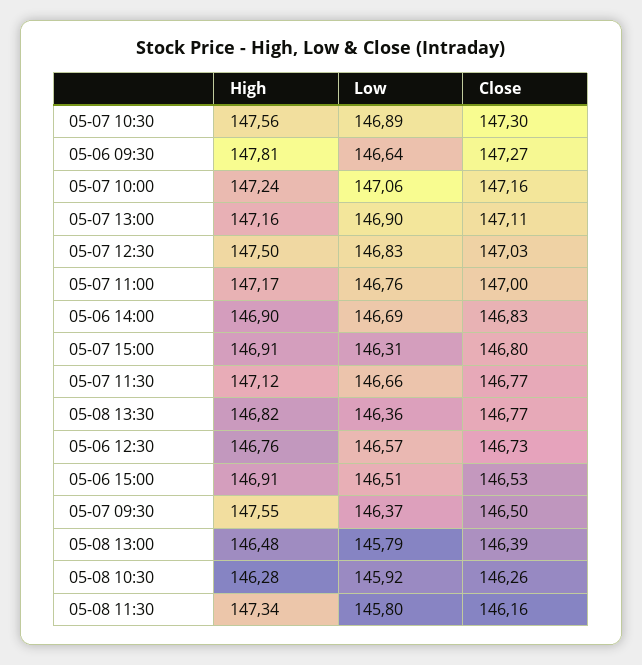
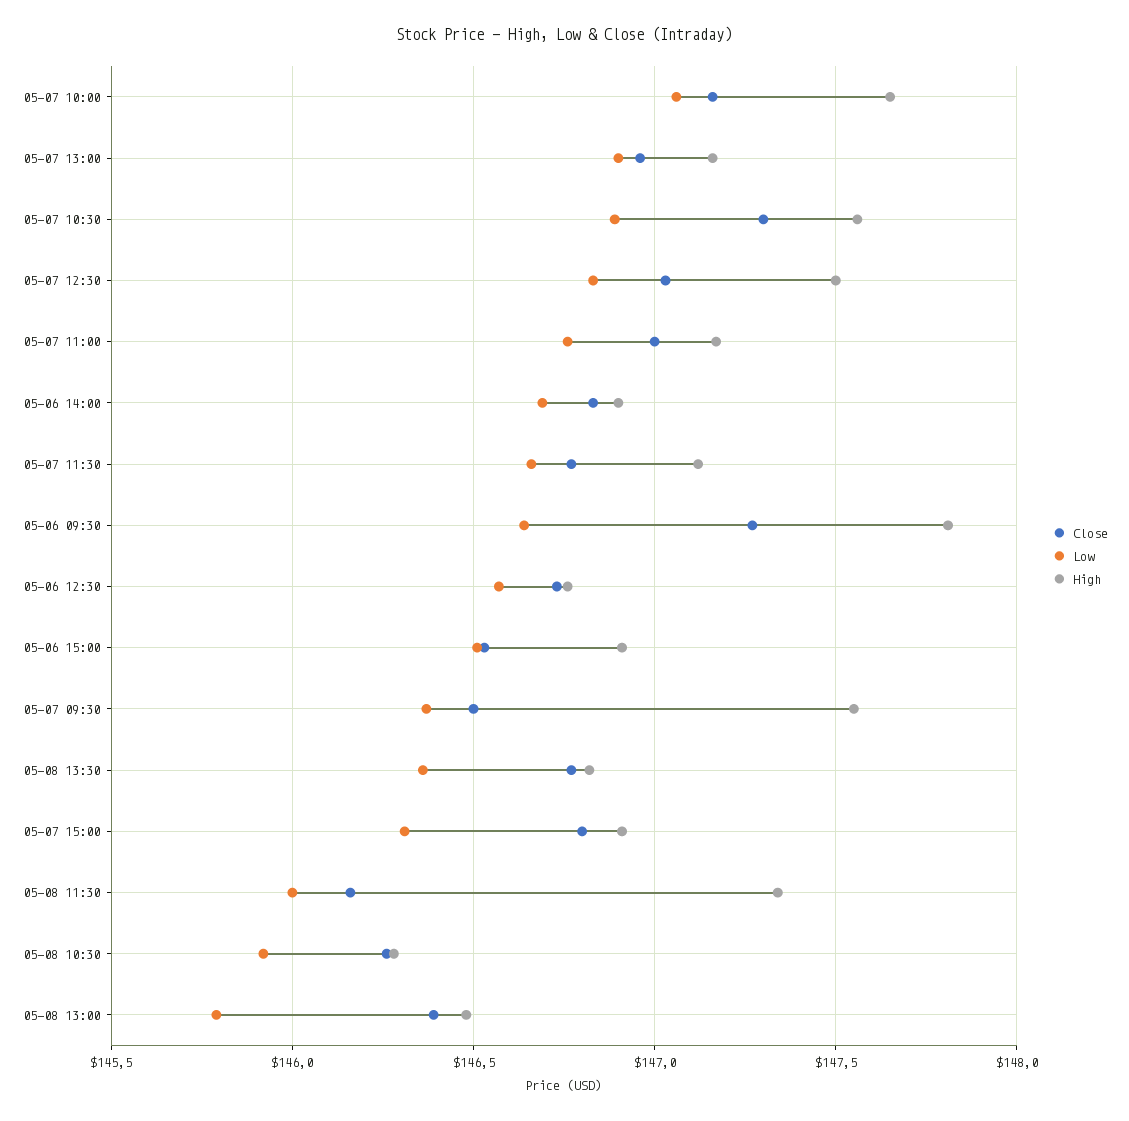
High, 05-07 10:00: 147.24 -> 147.65
Close, 05-07 13:00: 147.11 -> 146.95
Low, 05-08 11:30: 145.8 -> 146

